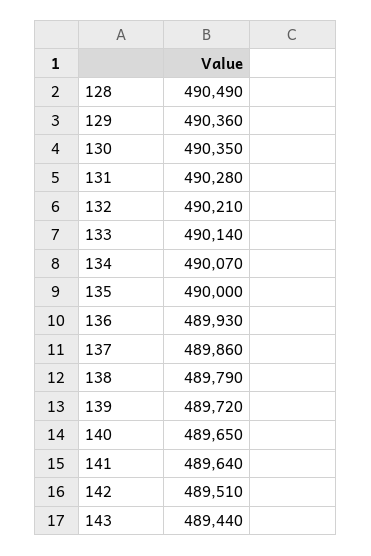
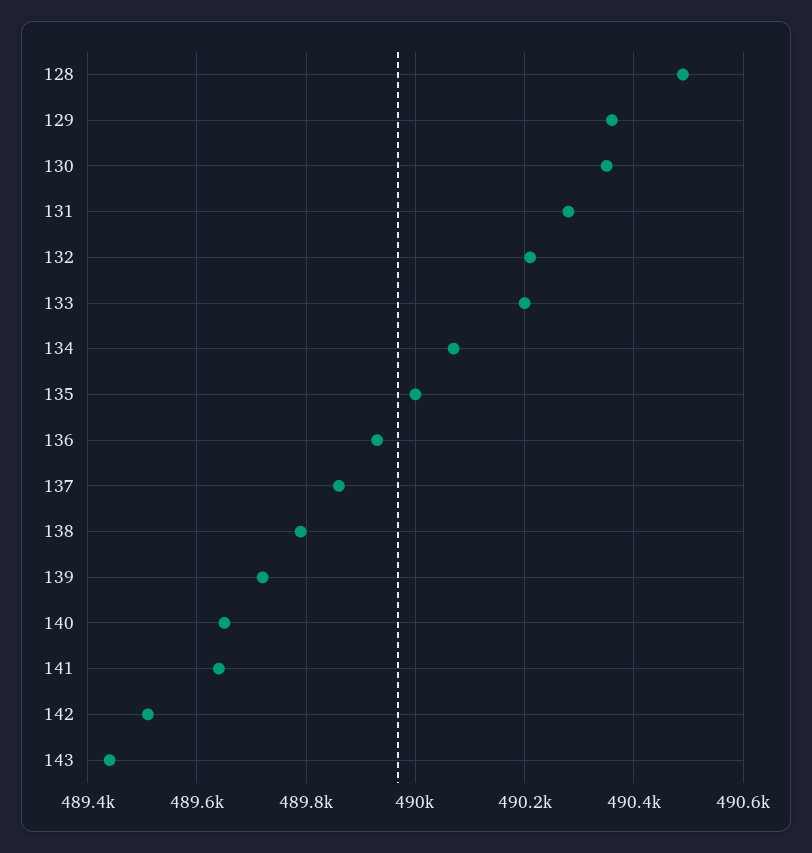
133: 490140 -> 490200

